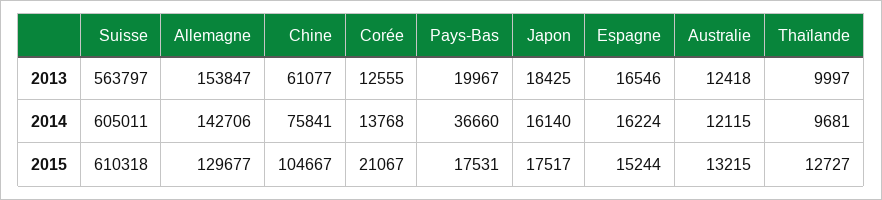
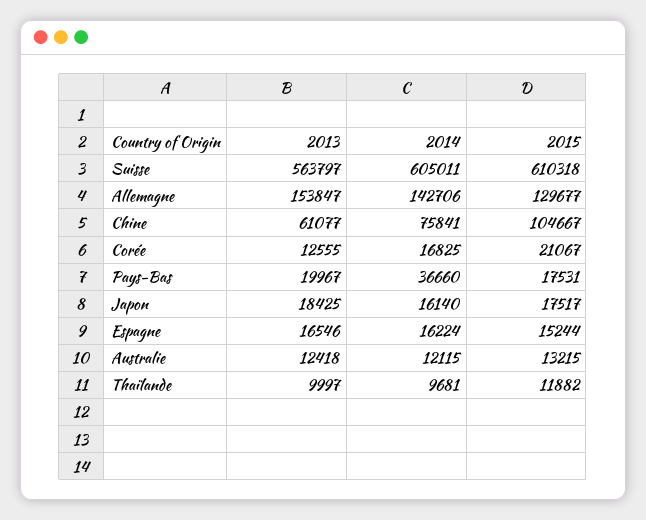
Corée, 2014: 13768 -> 16825
Thaïlande, 2015: 12727 -> 11882

